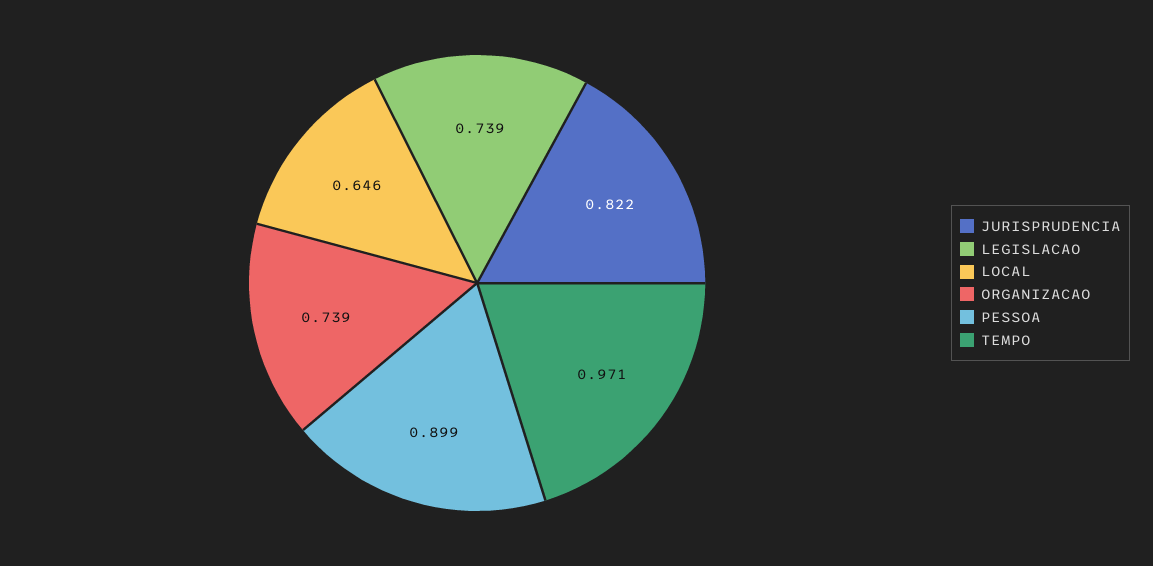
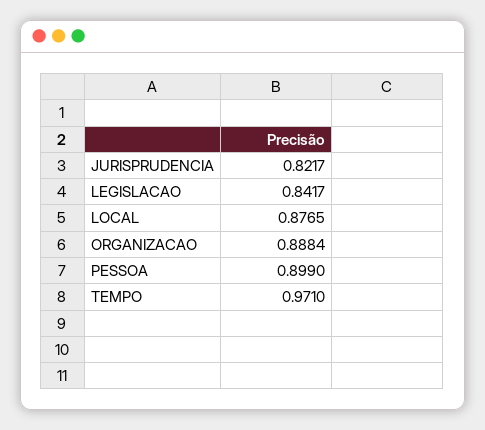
LEGISLACAO: 0.739 -> 0.8417
LOCAL: 0.646 -> 0.8765
ORGANIZACAO: 0.739 -> 0.8884

